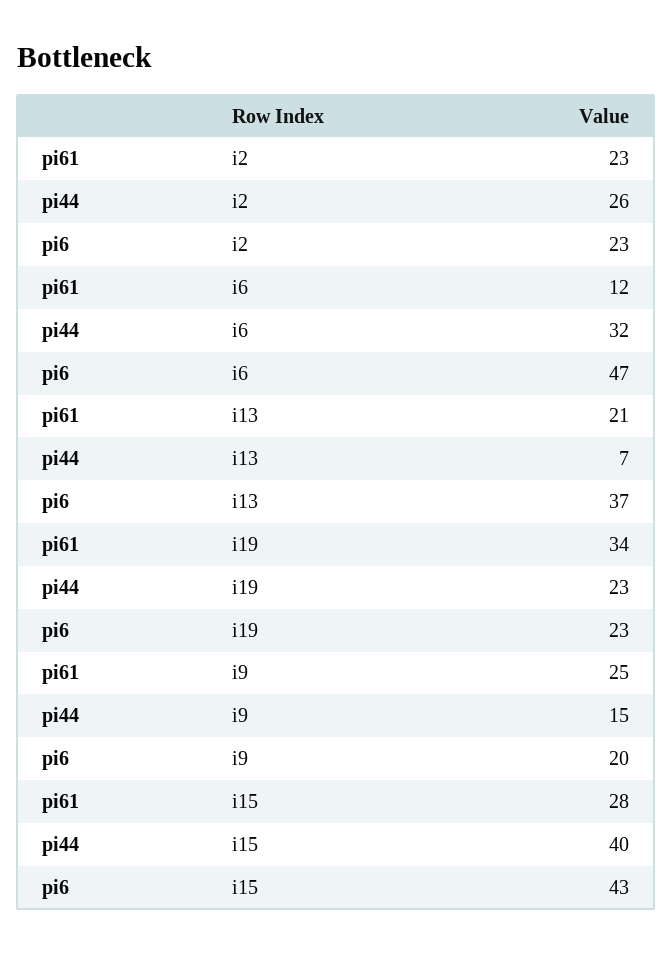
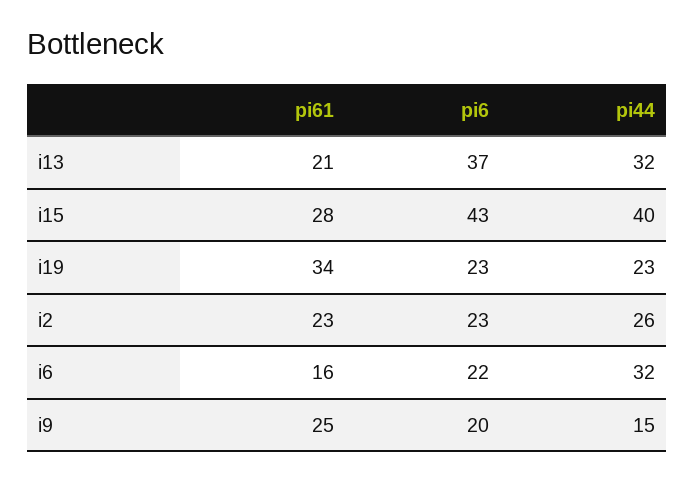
pi61, i6: 12 -> 16
pi6, i6: 47 -> 22
pi44, i13: 7 -> 32

